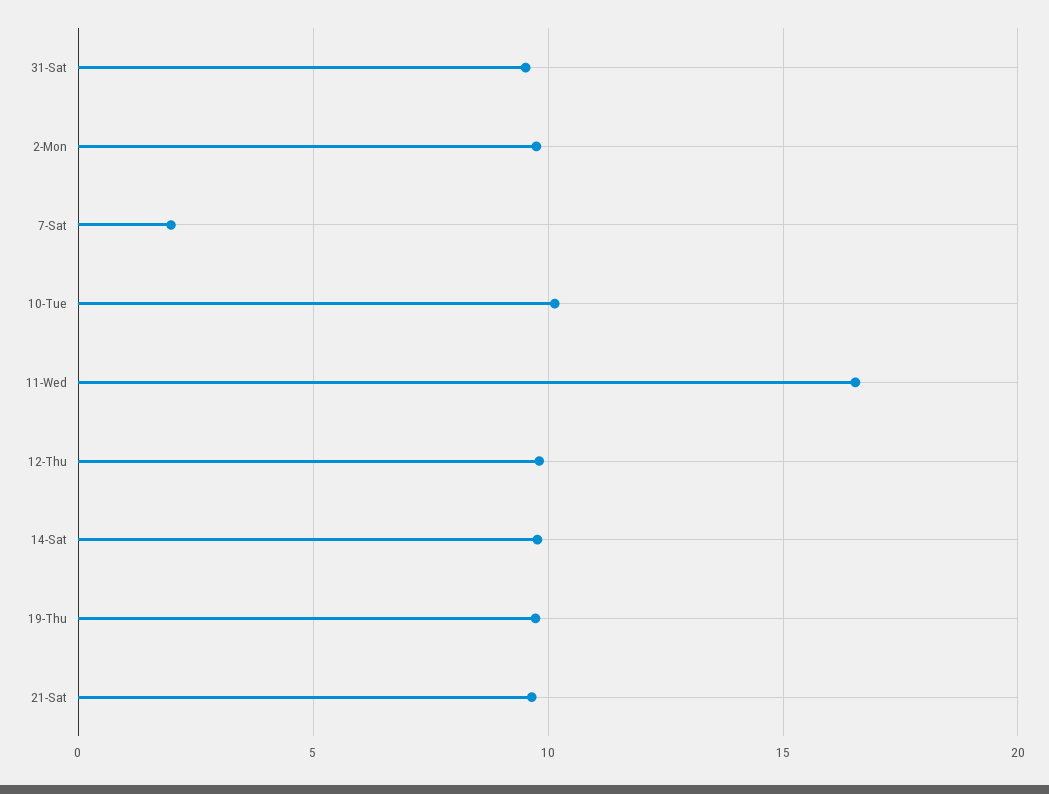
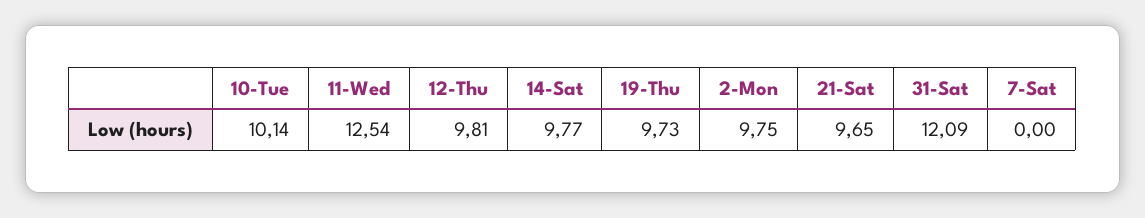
31-Sat: 9.5 -> 12.09
7-Sat: 2 -> 0
11-Wed: 16.5 -> 12.54

